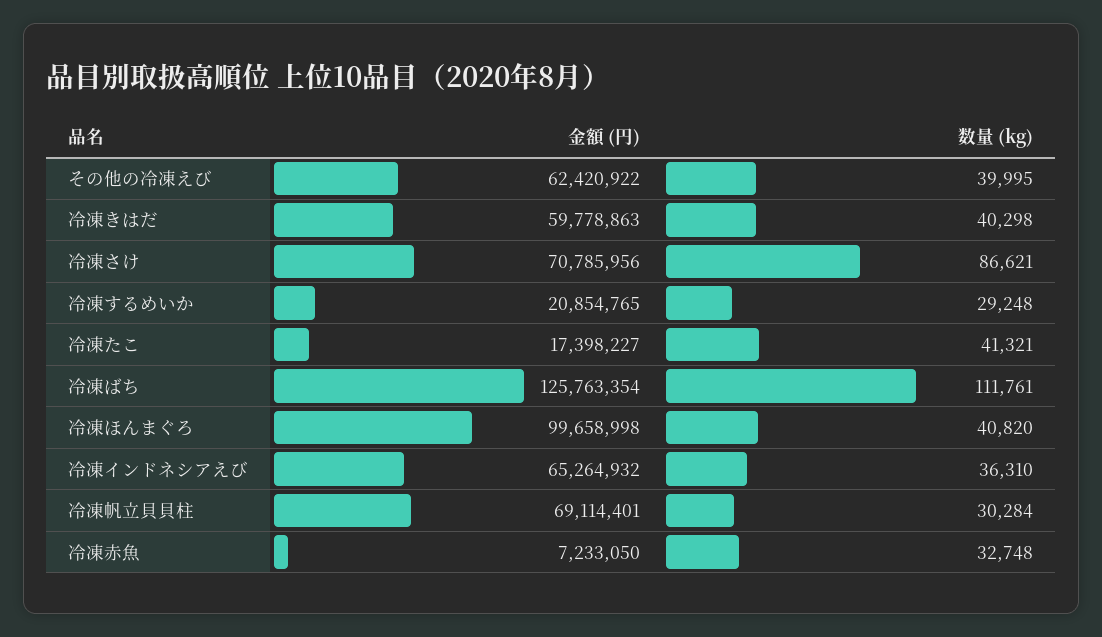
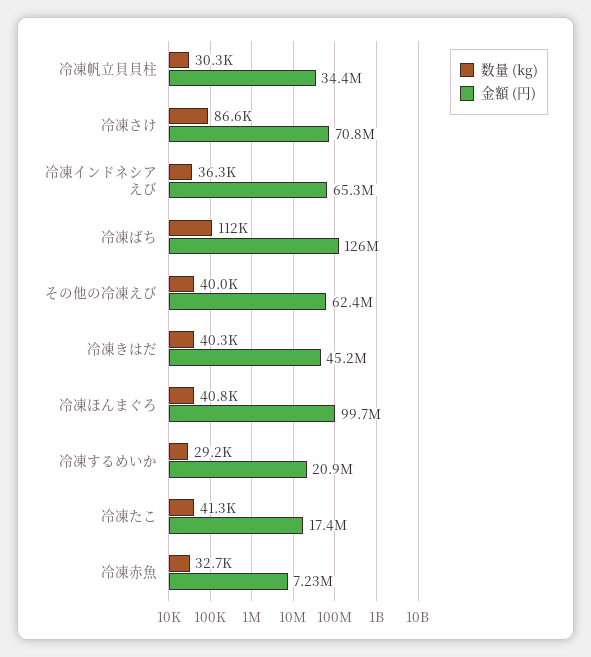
金額 (円), 冷凍きはだ: 59778863 -> 45200000
金額 (円), 冷凍帆立貝貝柱: 69114401 -> 34400000

